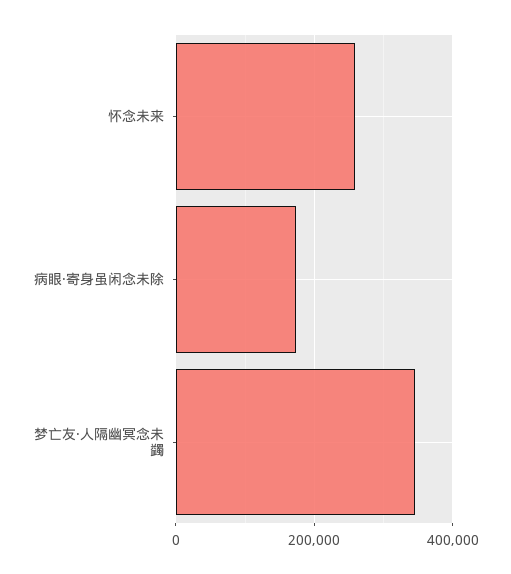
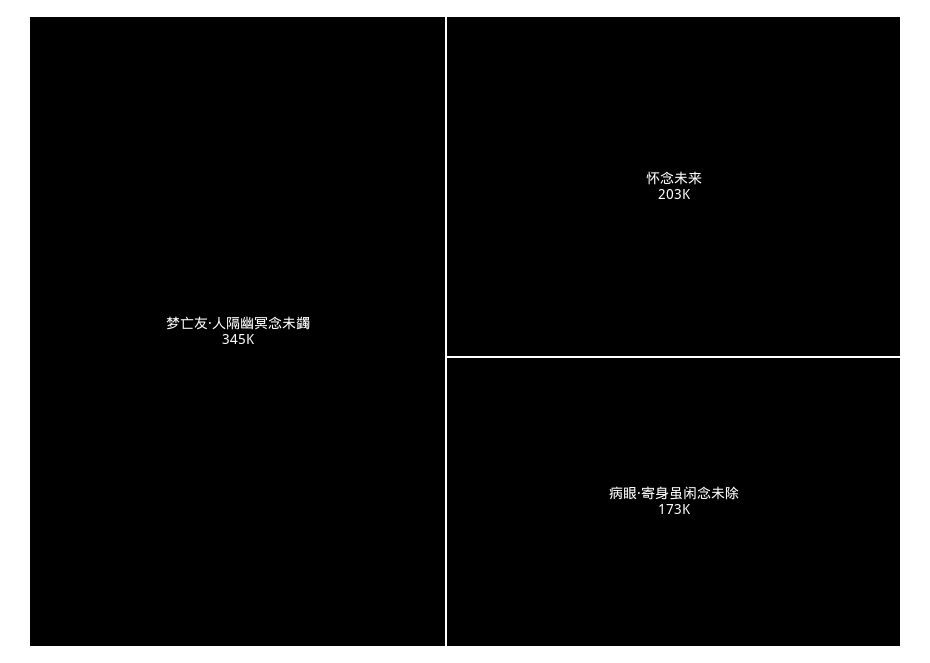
怀念未来: 260000 -> 203000

